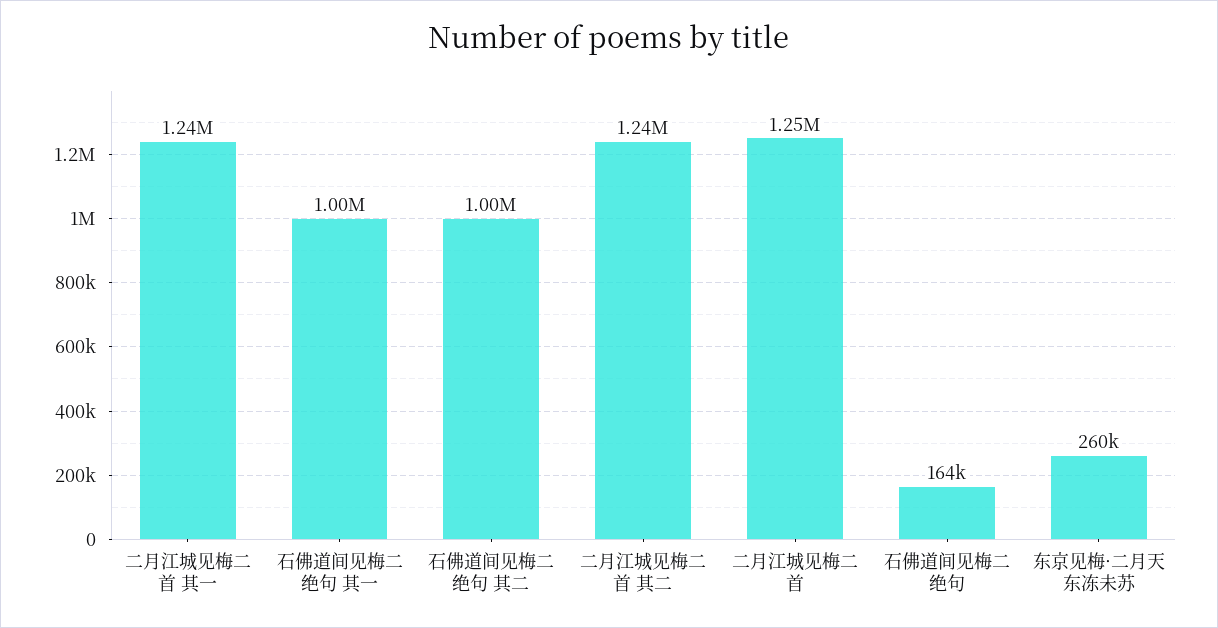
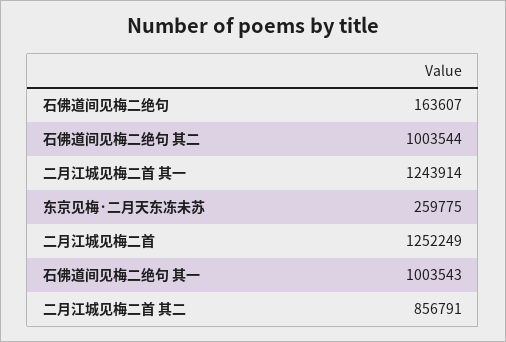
二月江城见梅二首 其二: 1240000 -> 856791

